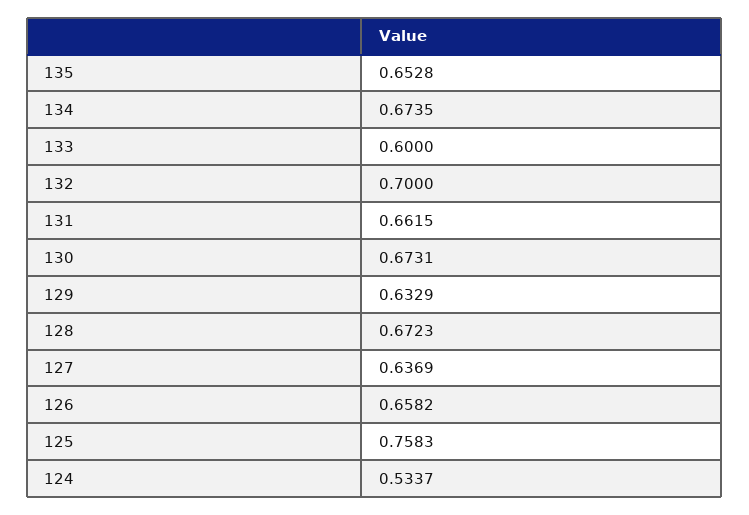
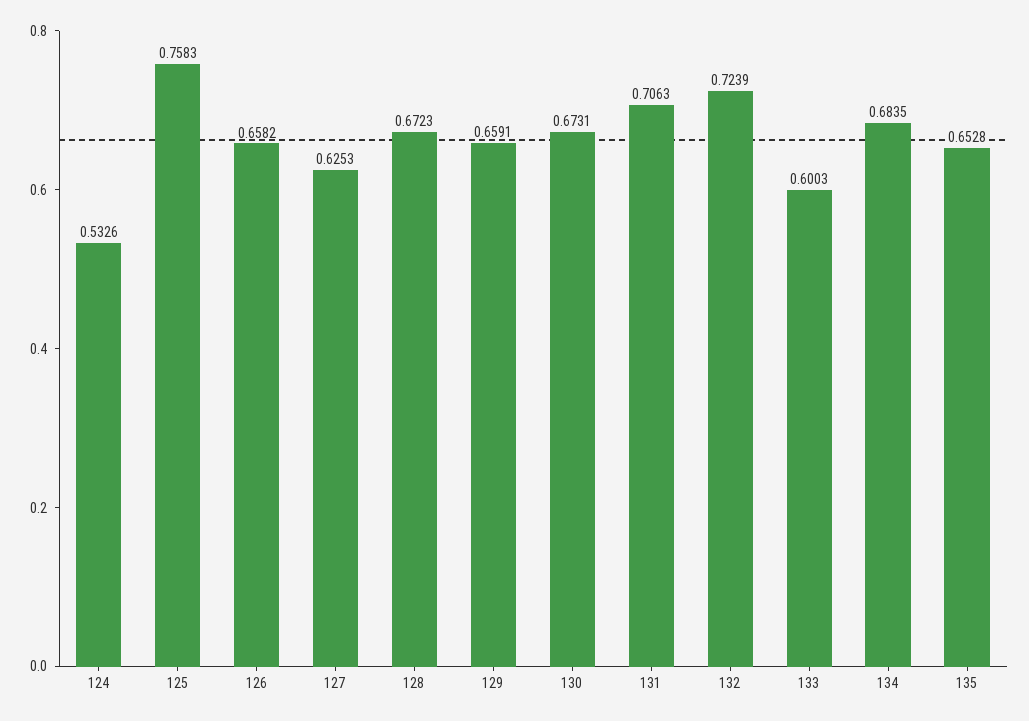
134: 0.6735 -> 0.6835
133: 0.6 -> 0.6003
132: 0.7 -> 0.7239
131: 0.6615 -> 0.7063
129: 0.6329 -> 0.6591
127: 0.6369 -> 0.6253
124: 0.5337 -> 0.5326

